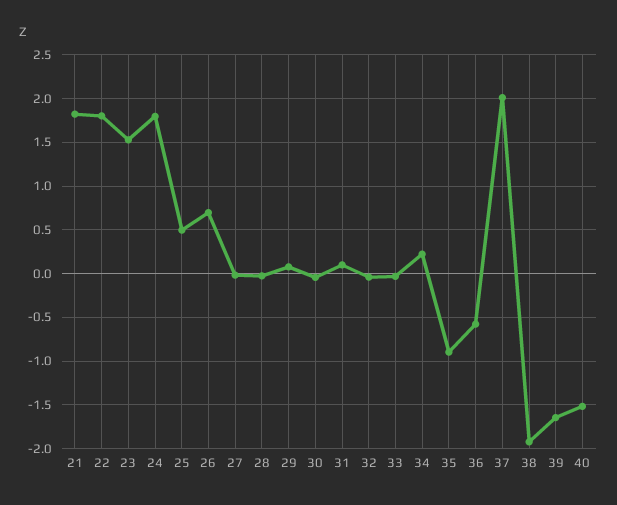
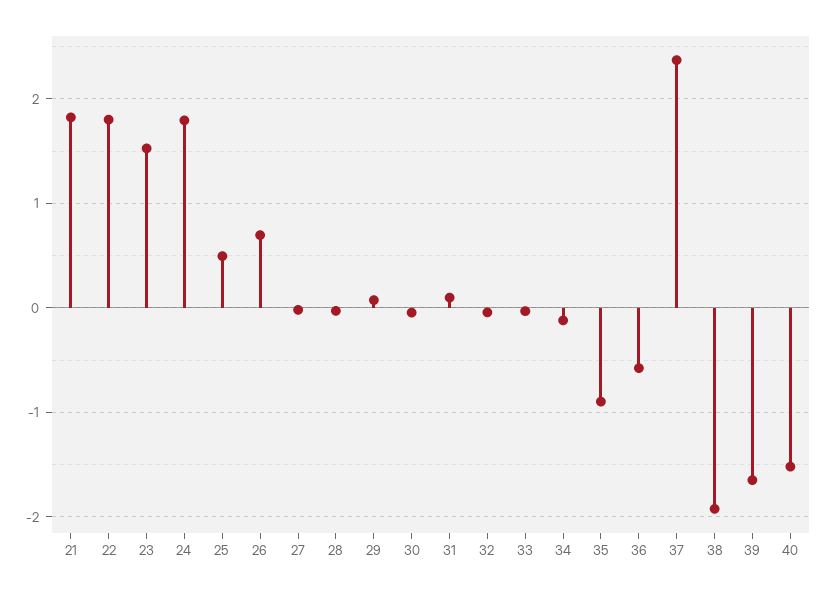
34: 0.2 -> -0.1
37: 2 -> 2.4

